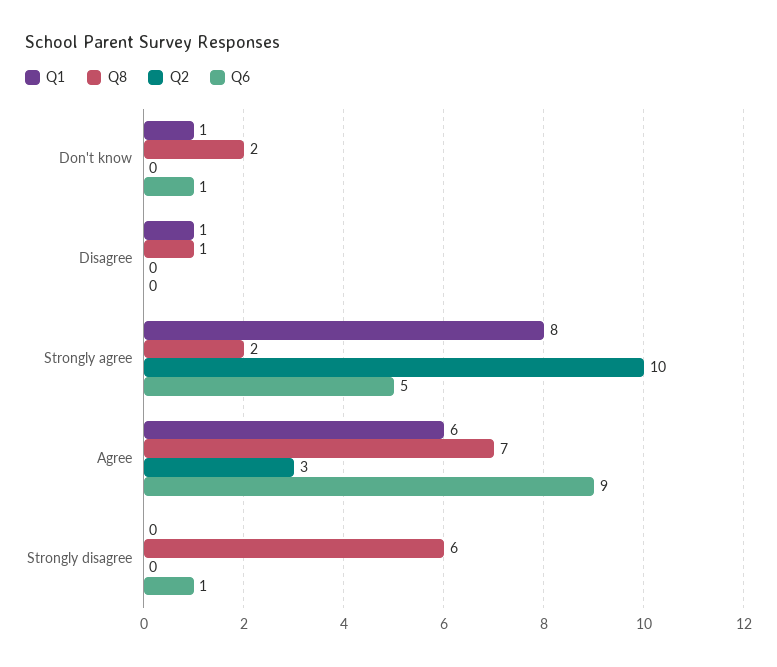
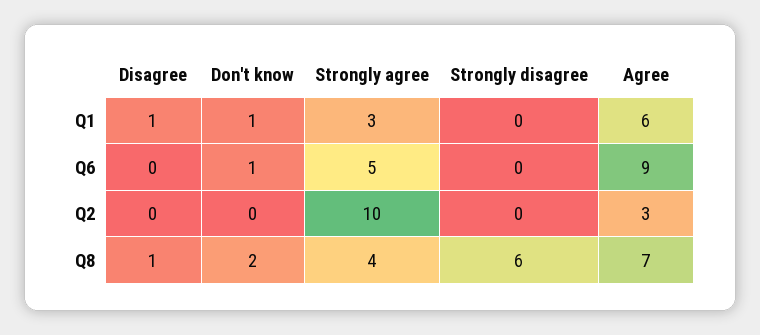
Q1, Strongly agree: 8 -> 3
Q8, Strongly agree: 2 -> 4
Q6, Strongly disagree: 1 -> 0

